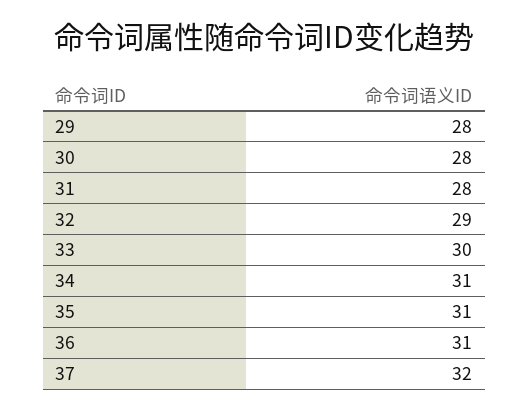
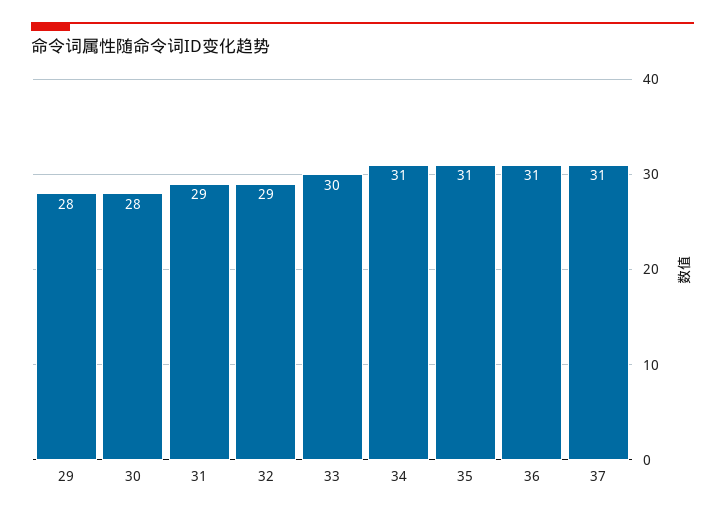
31: 28 -> 29
37: 32 -> 31

